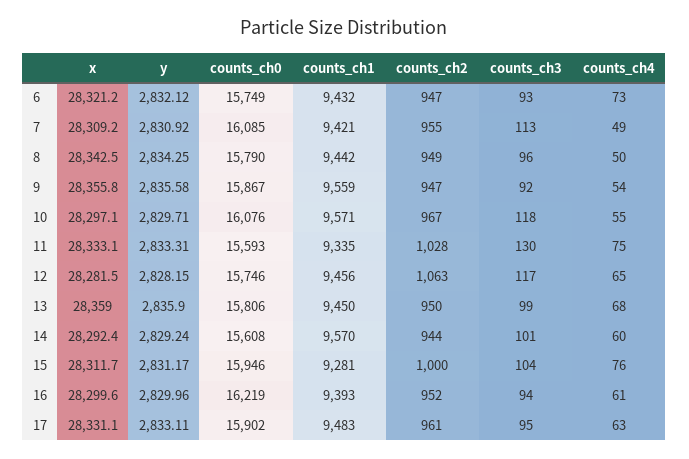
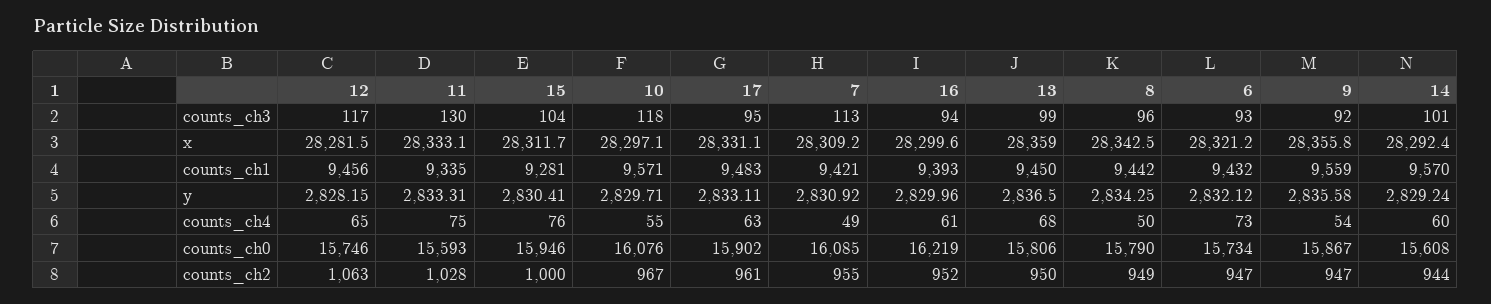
counts_ch0, 6: 15749 -> 15734
y, 13: 2835.9 -> 2836.5
y, 15: 2831.17 -> 2830.41

